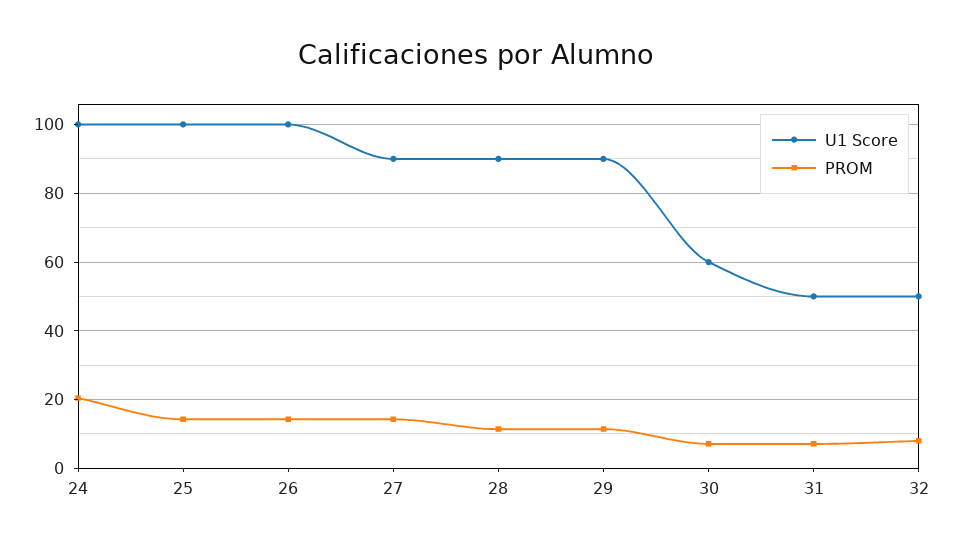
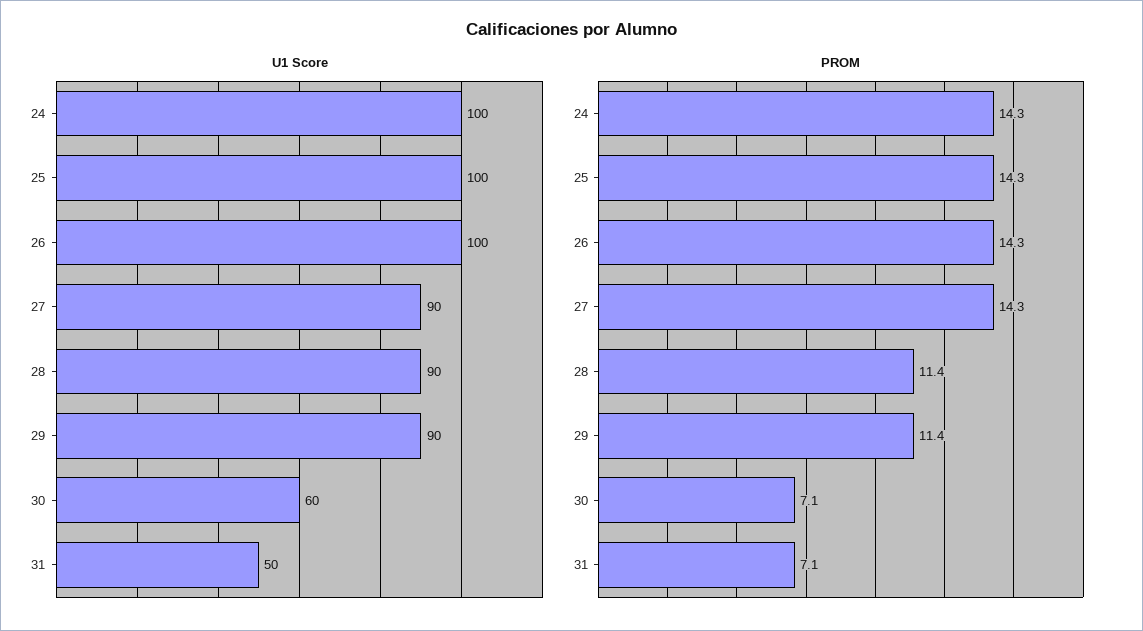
PROM, 24: 20 -> 14.3
U1 Score, 32: 50 -> none
PROM, 32: 8 -> none

